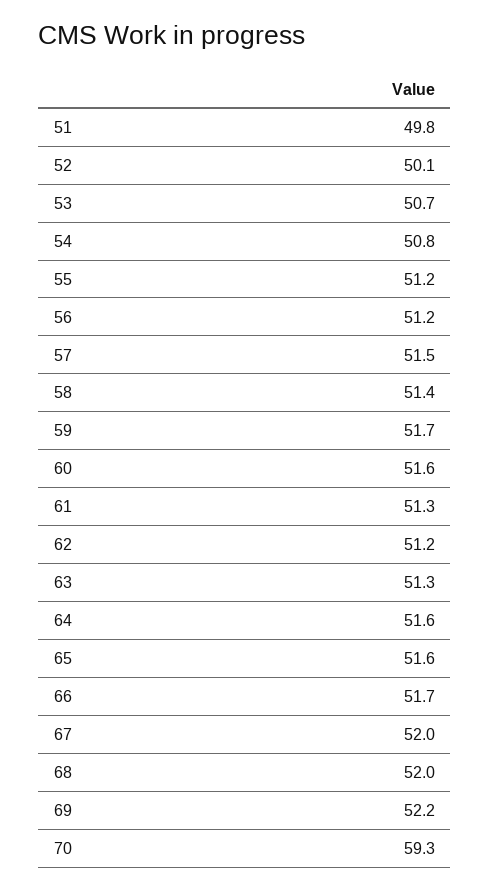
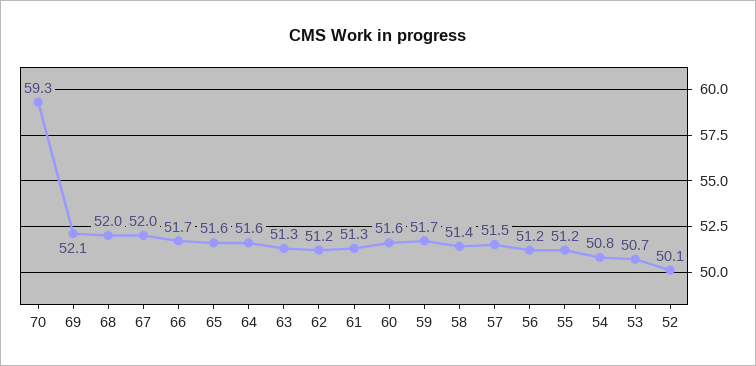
51: 49.8 -> none
69: 52.2 -> 52.1

